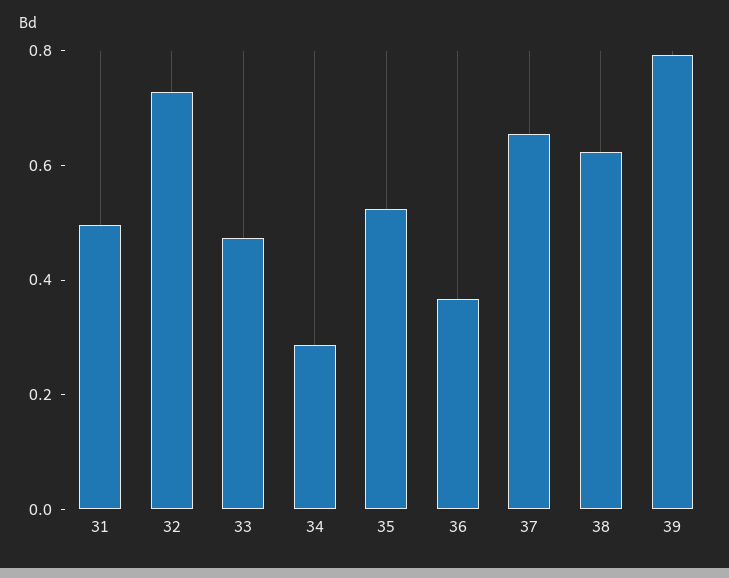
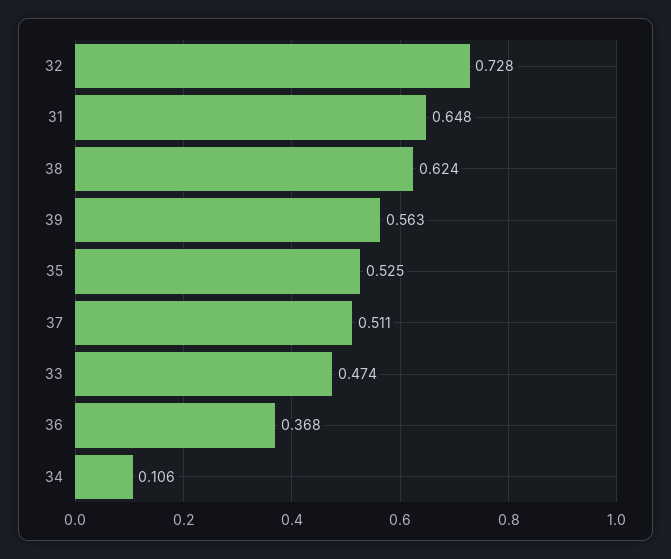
31: 0.5 -> 0.648
34: 0.3 -> 0.106
37: 0.65 -> 0.511
39: 0.8 -> 0.563

